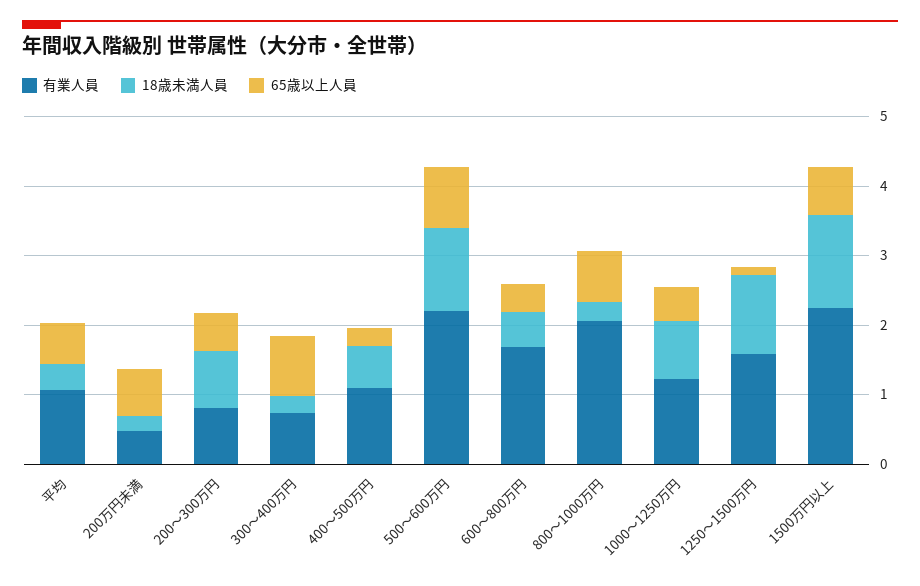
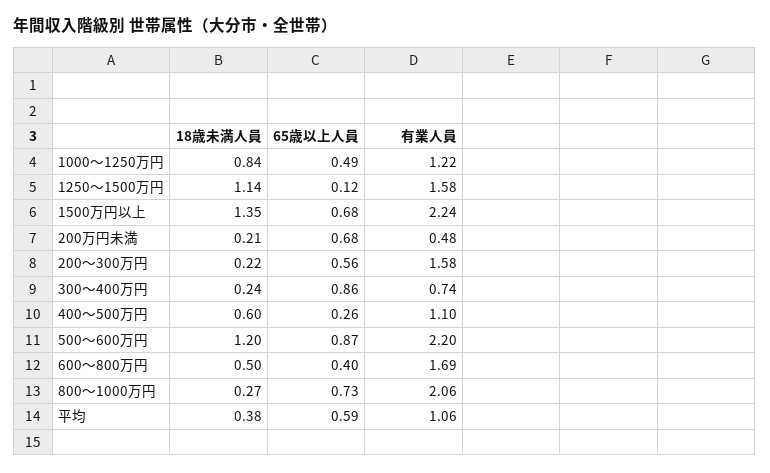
有業人員, 200～300万円: 0.8 -> 1.58
18歳未満人員, 200～300万円: 0.8 -> 0.22

